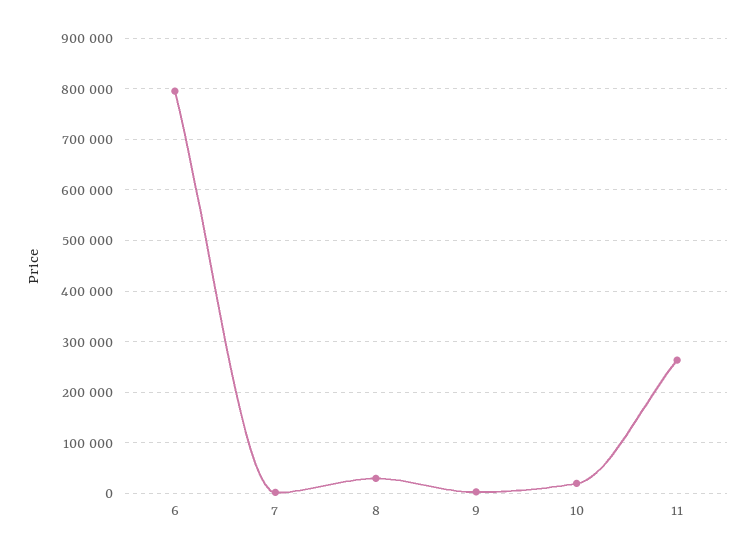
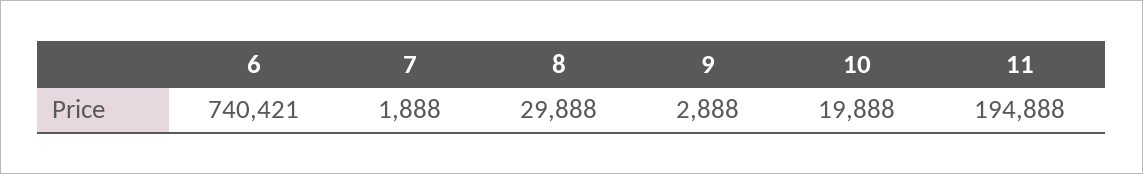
6: 800000 -> 740421
11: 260000 -> 194888

